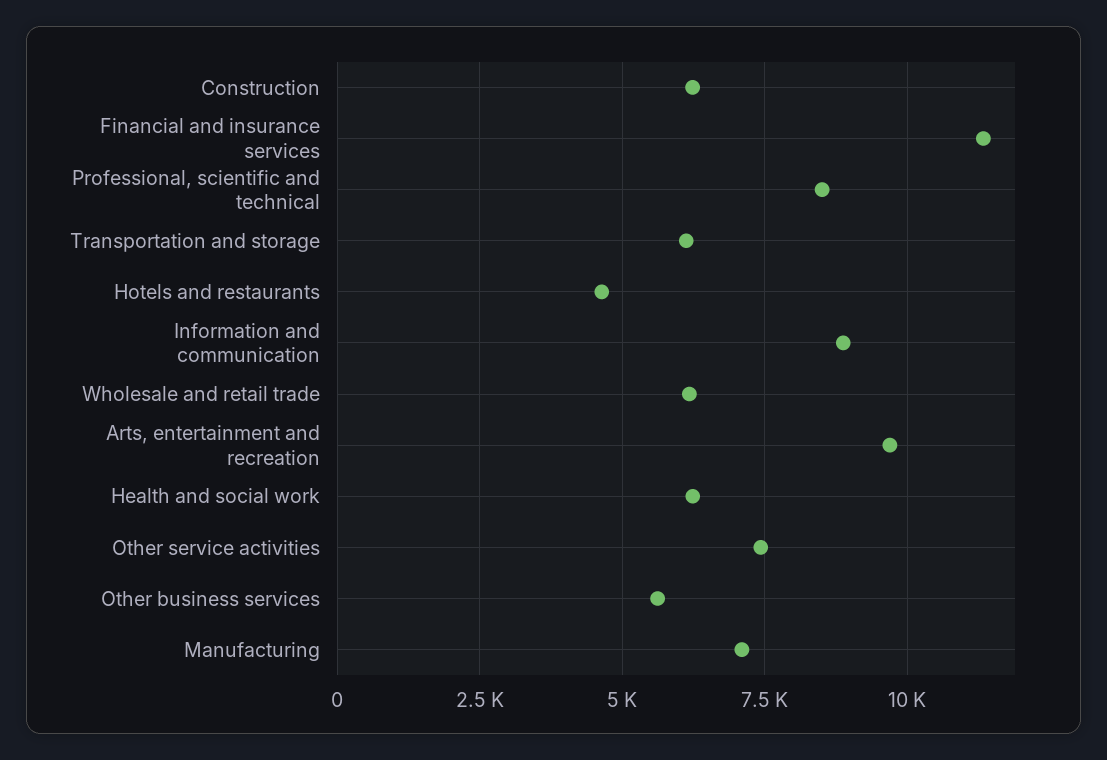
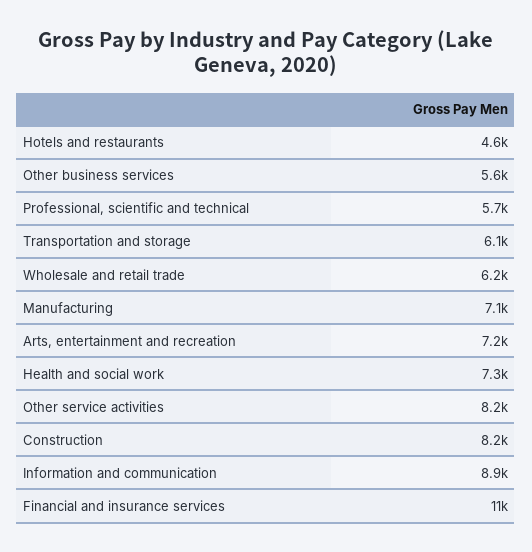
Construction: 6250 -> 8200
Professional, scientific and technical: 8500 -> 5700
Arts, entertainment and recreation: 9750 -> 7200
Health and social work: 6250 -> 7300
Other service activities: 7500 -> 8200

